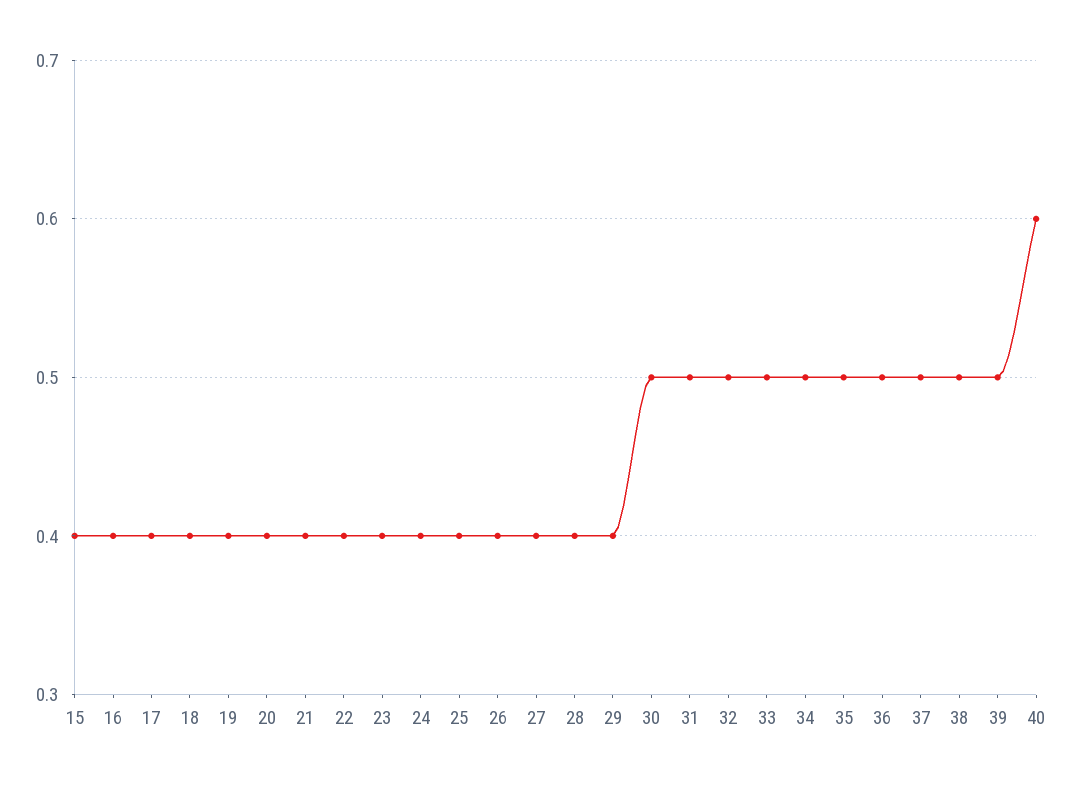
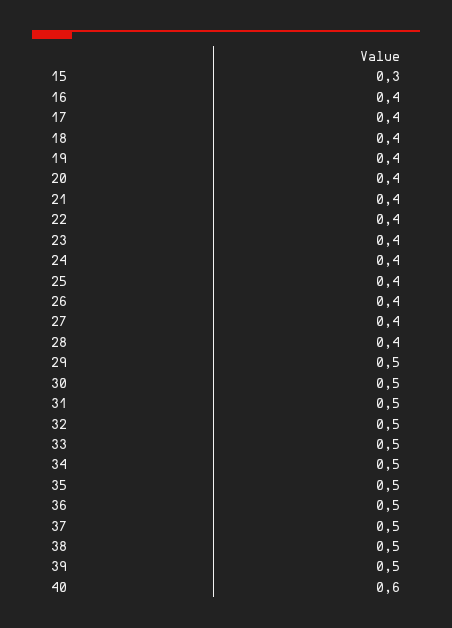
15: 0.4 -> 0.3
29: 0.4 -> 0.5

